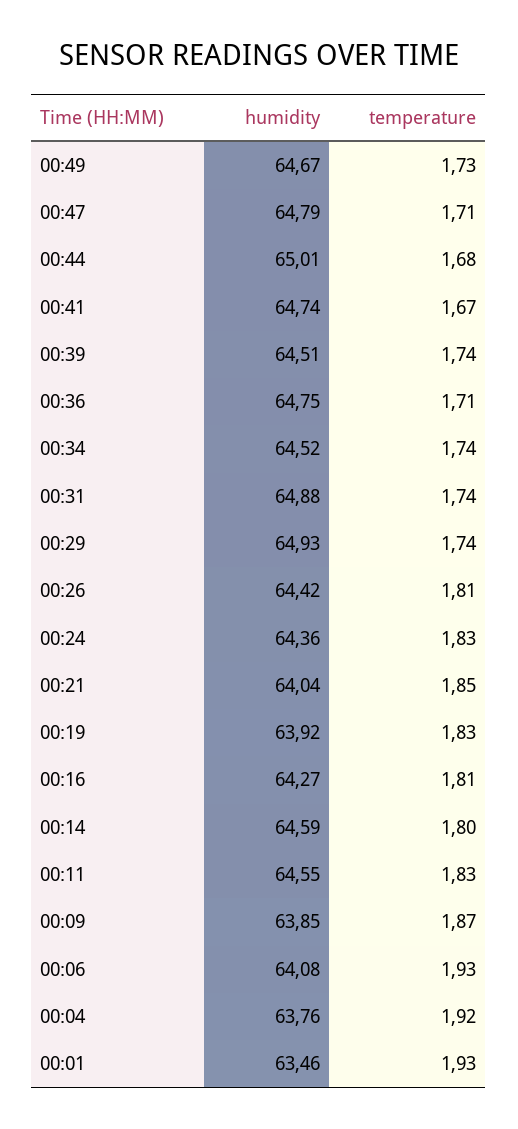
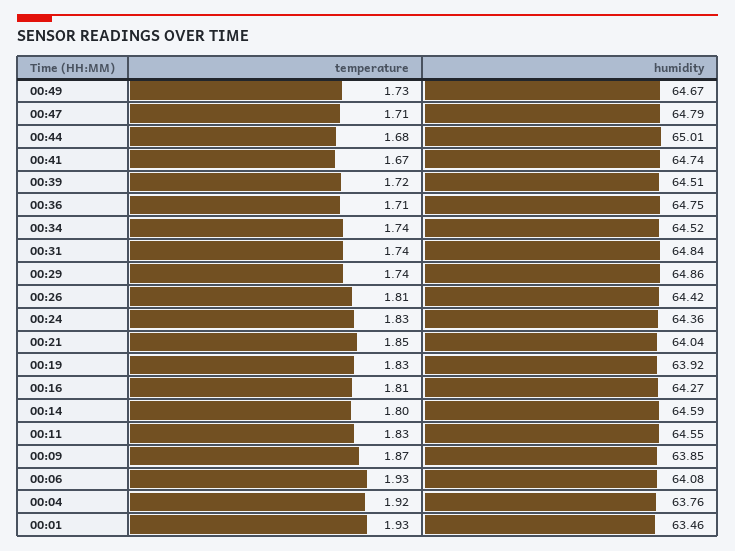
temperature, 00:39: 1.74 -> 1.72
humidity, 00:31: 64.88 -> 64.84
humidity, 00:29: 64.93 -> 64.86

